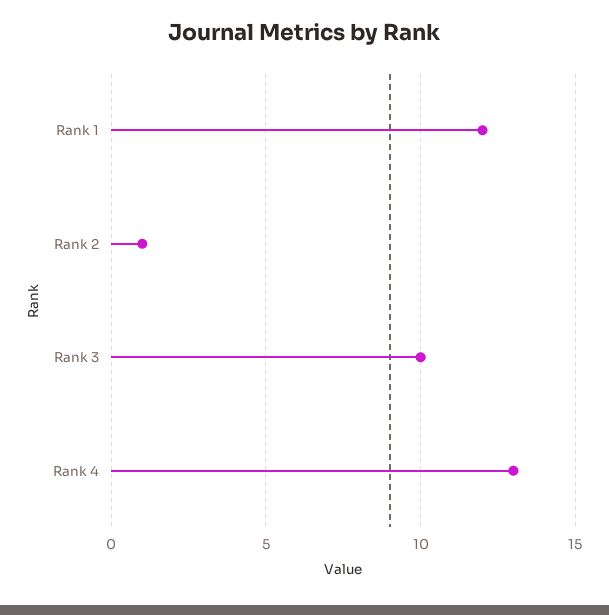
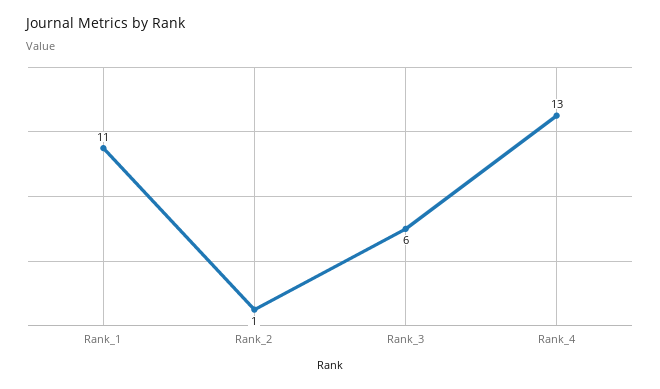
Rank 1: 12 -> 11
Rank 3: 10 -> 6

